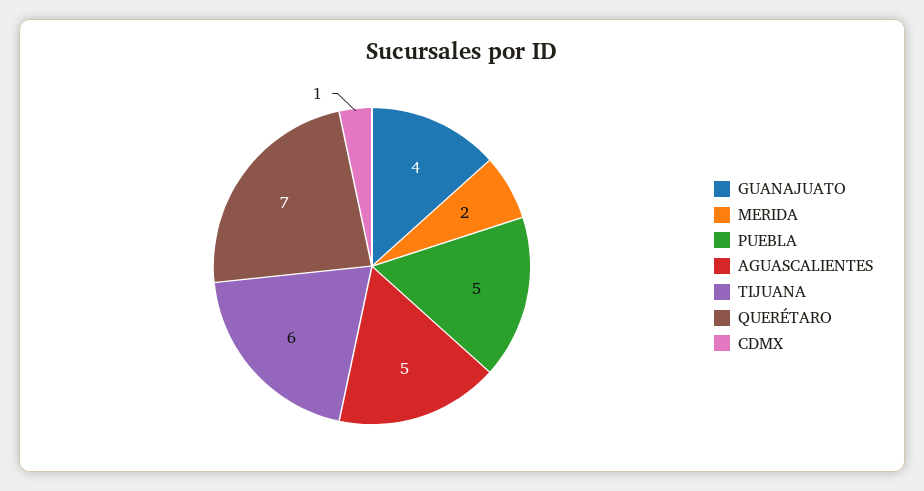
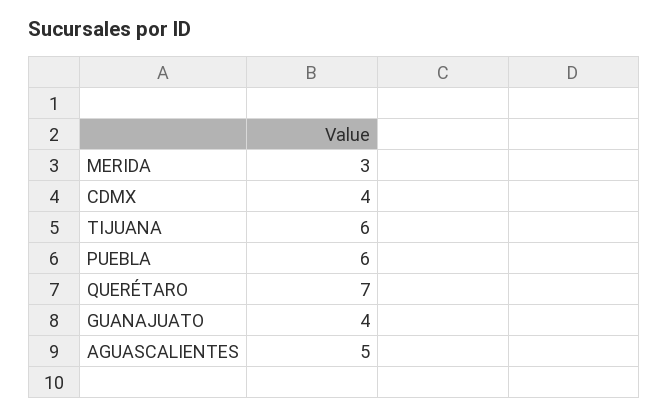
MERIDA: 2 -> 3
PUEBLA: 5 -> 6
CDMX: 1 -> 4

